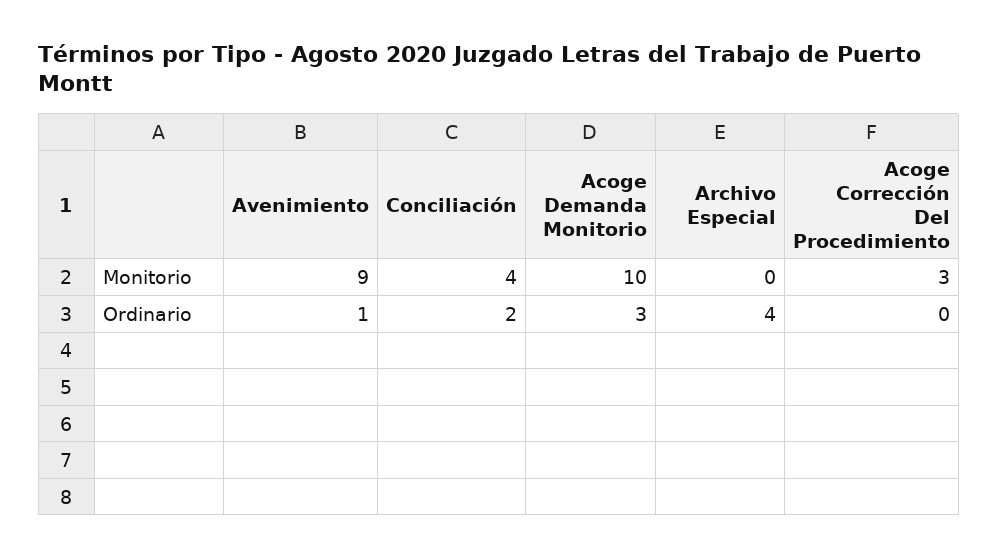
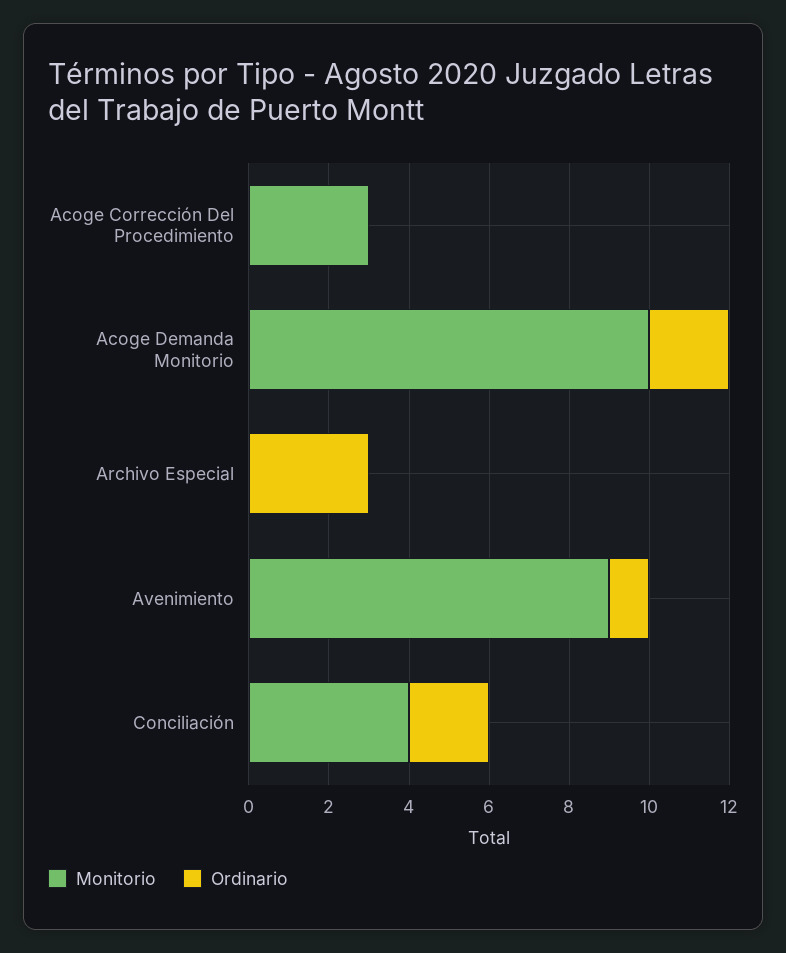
Ordinario, Acoge Demanda Monitorio: 3 -> 2
Ordinario, Archivo Especial: 4 -> 3

